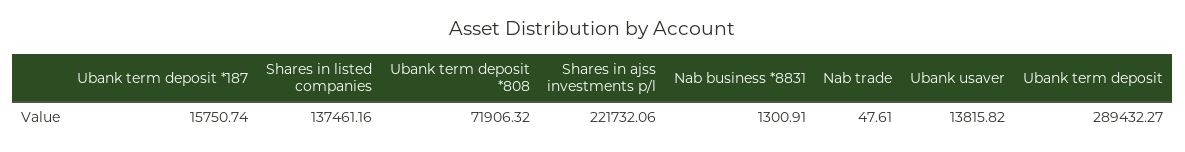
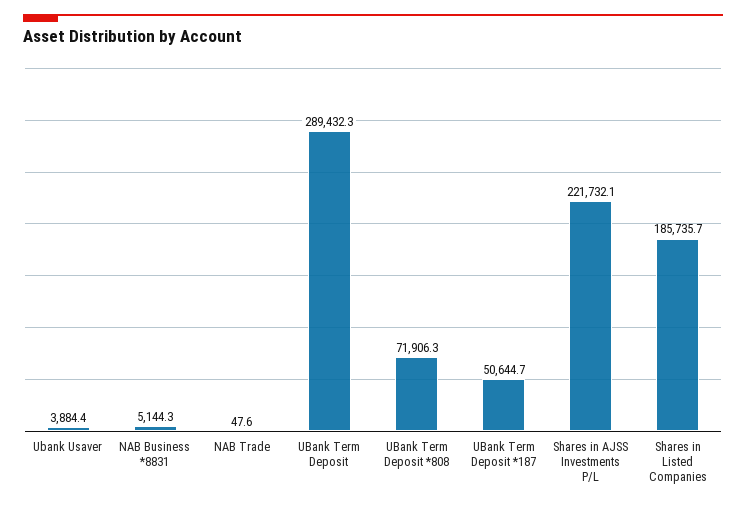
Ubank term deposit *187: 15750.74 -> 50644.7
Shares in listed companies: 137461.16 -> 185735.7
Nab business *8831: 1300.91 -> 5144.3
Ubank usaver: 13815.82 -> 3884.4

